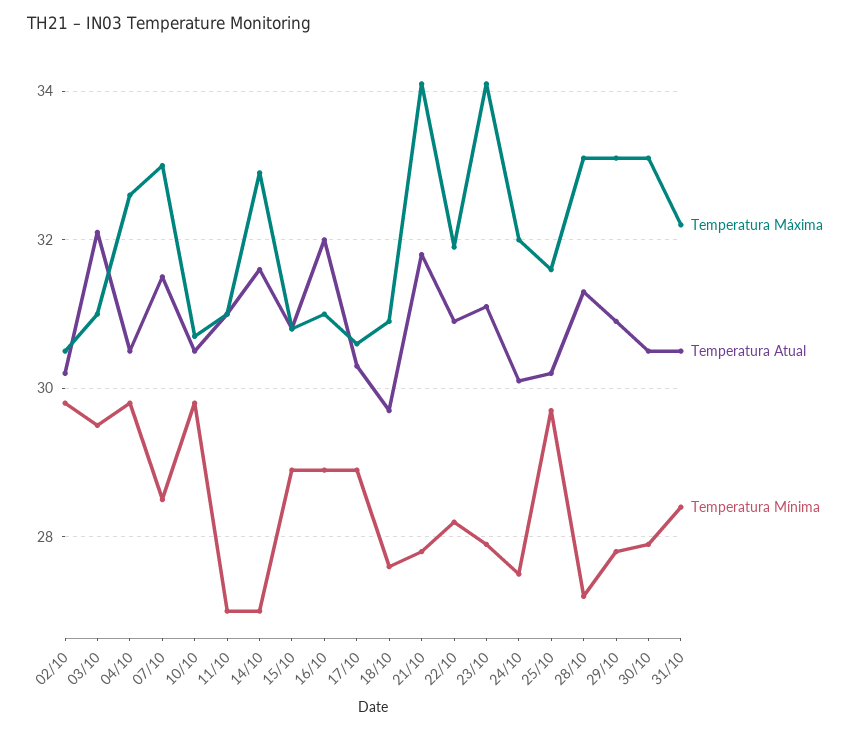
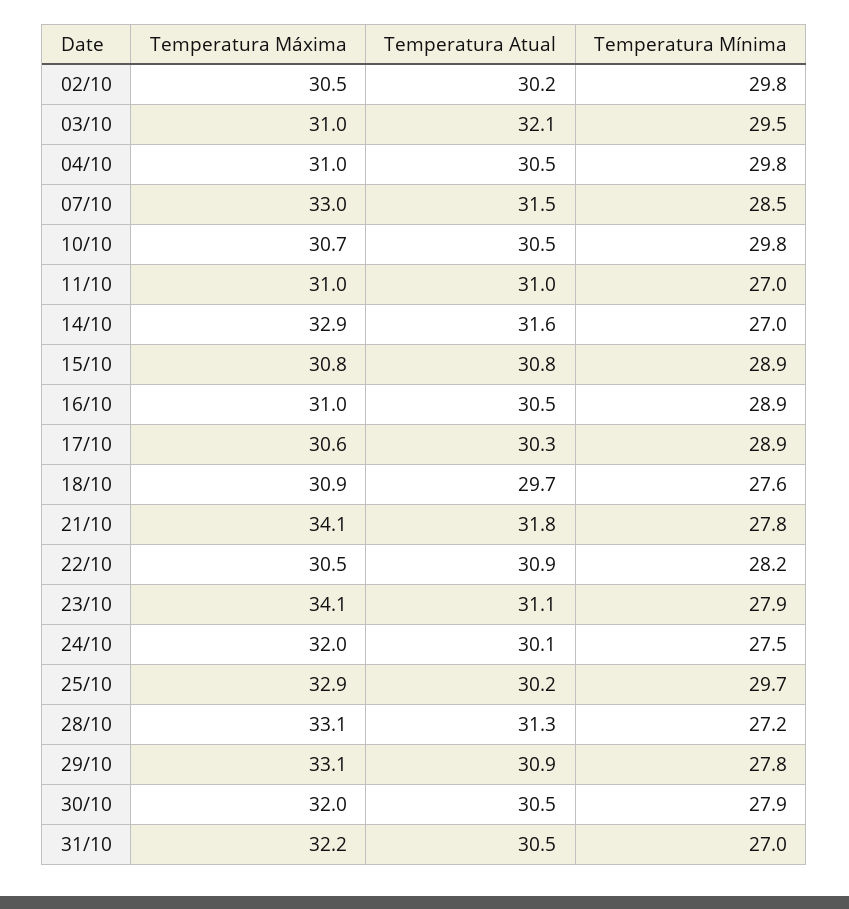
Temperatura Máxima, 04/10: 32.5 -> 31
Temperatura Atual, 16/10: 32 -> 30.5
Temperatura Máxima, 22/10: 32 -> 30.5
Temperatura Máxima, 25/10: 31.5 -> 32.9
Temperatura Máxima, 30/10: 33 -> 32
Temperatura Mínima, 31/10: 28.5 -> 27

